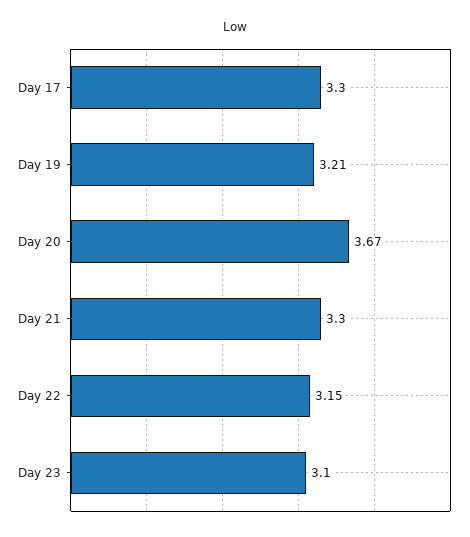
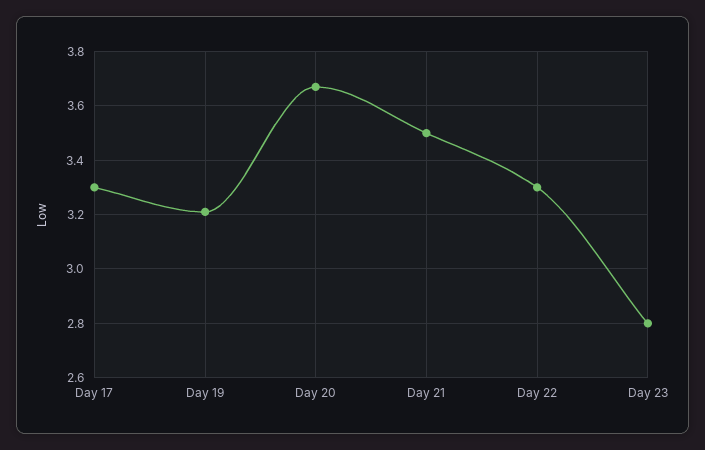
Day 21: 3.3 -> 3.5
Day 22: 3.15 -> 3.3
Day 23: 3.1 -> 2.8

